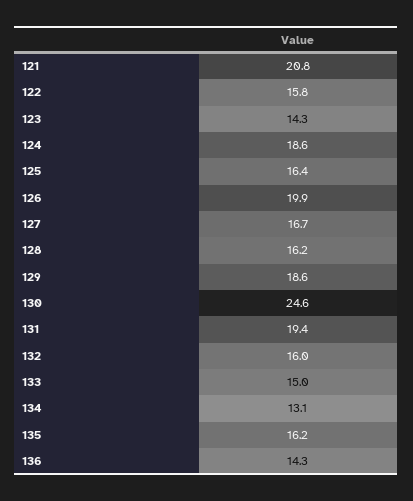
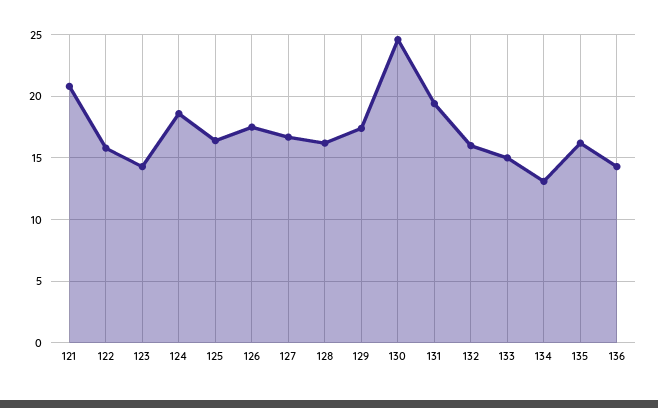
126: 19.9 -> 17.5
129: 18.6 -> 17.5

